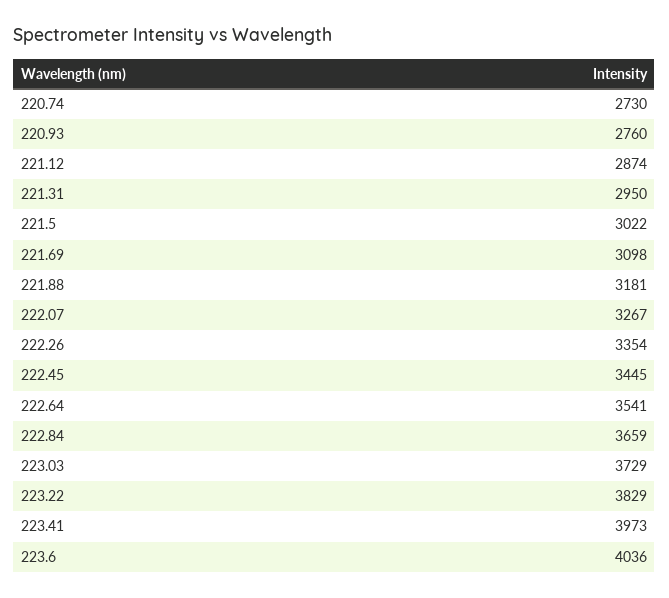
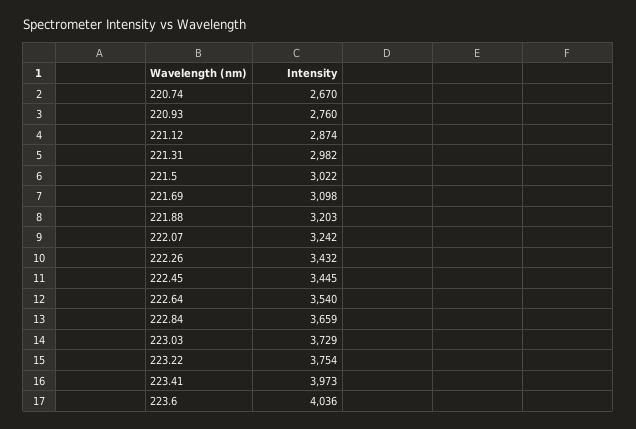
220.74: 2730 -> 2670
221.31: 2950 -> 2982
221.88: 3181 -> 3203
222.07: 3267 -> 3242
222.26: 3354 -> 3432
222.64: 3541 -> 3540
223.22: 3829 -> 3754

